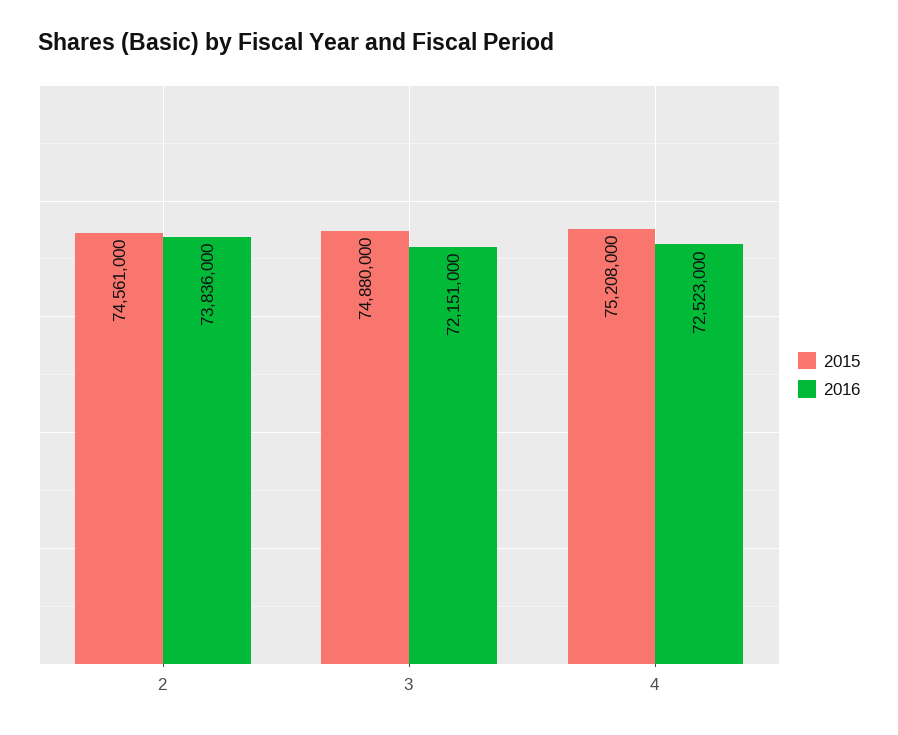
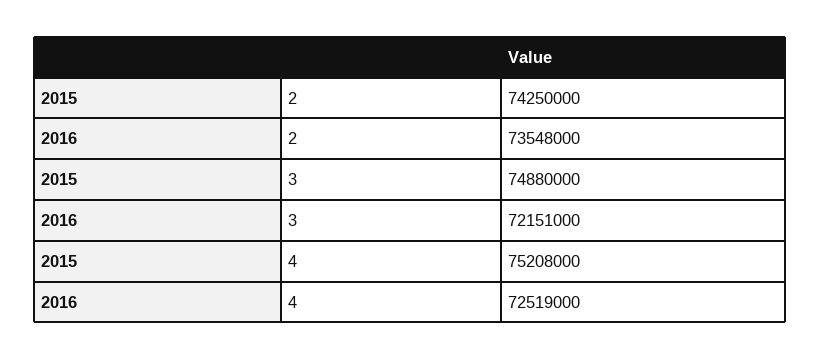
2015, 2: 74561000 -> 74250000
2016, 2: 73836000 -> 73548000
2016, 4: 72523000 -> 72519000

